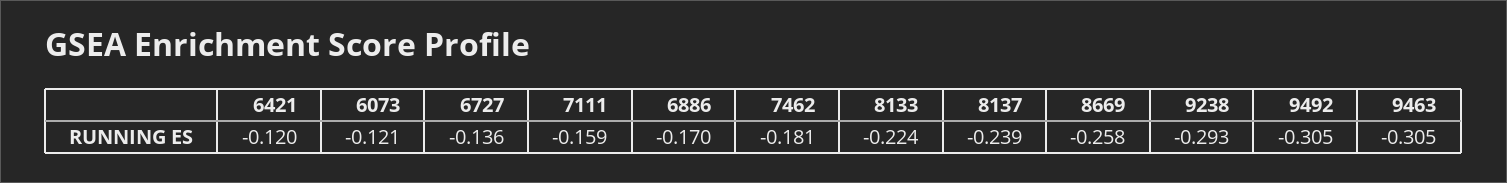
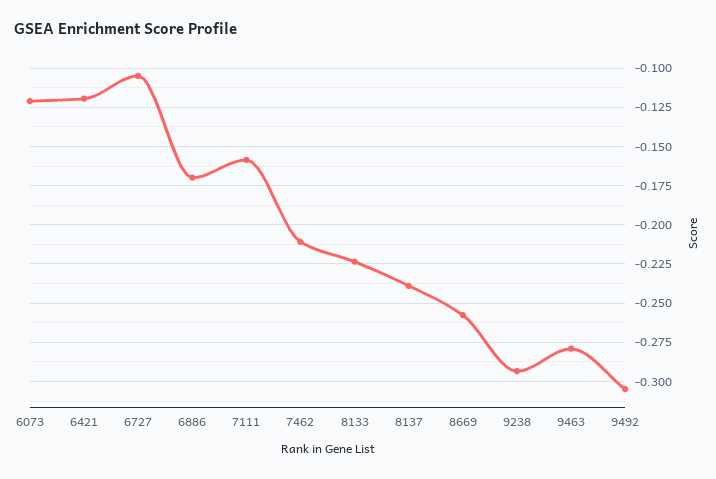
6727: -0.136 -> -0.105
7462: -0.181 -> -0.21
9463: -0.305 -> -0.28

